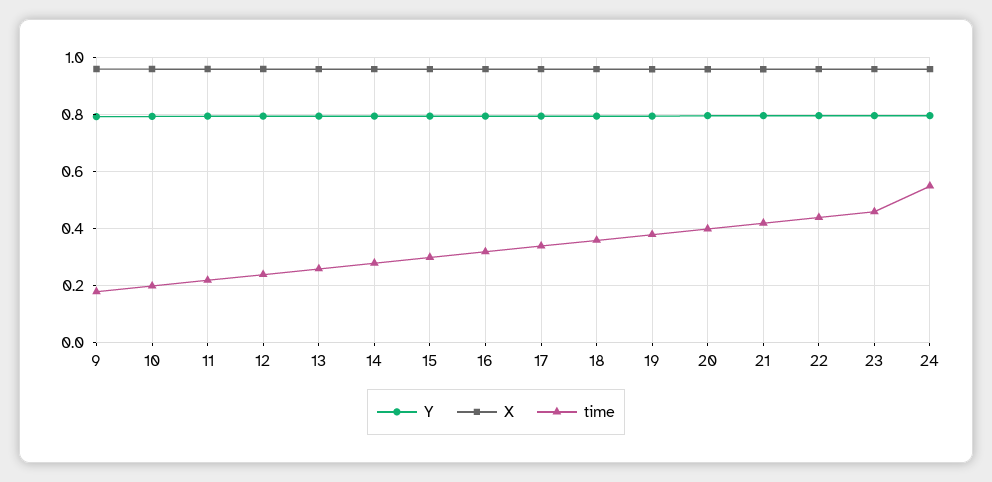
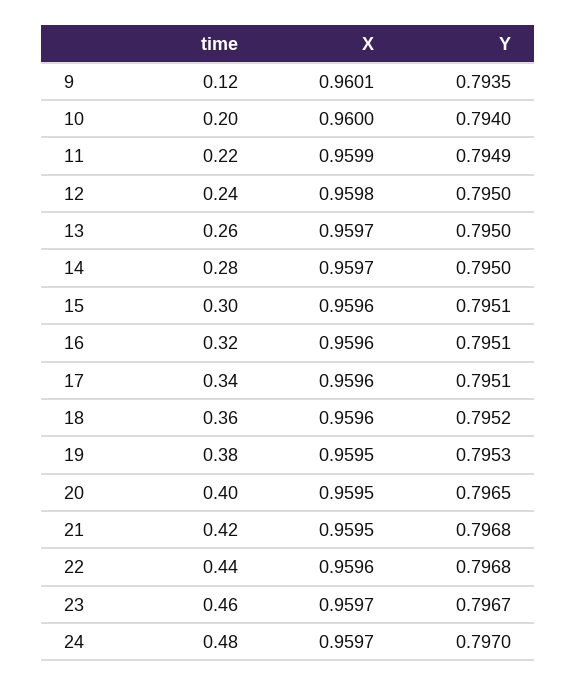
time, 9: 0.175 -> 0.12
time, 24: 0.55 -> 0.48

